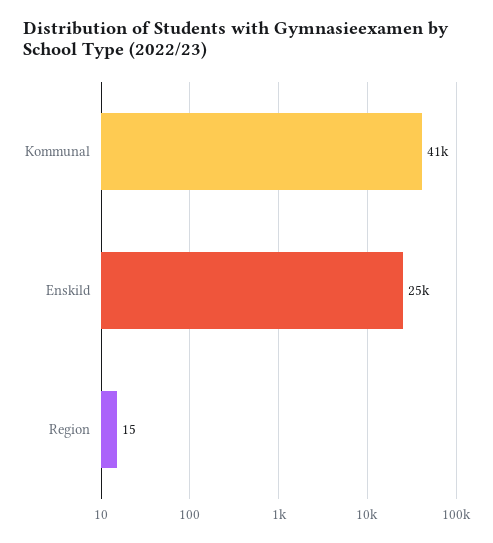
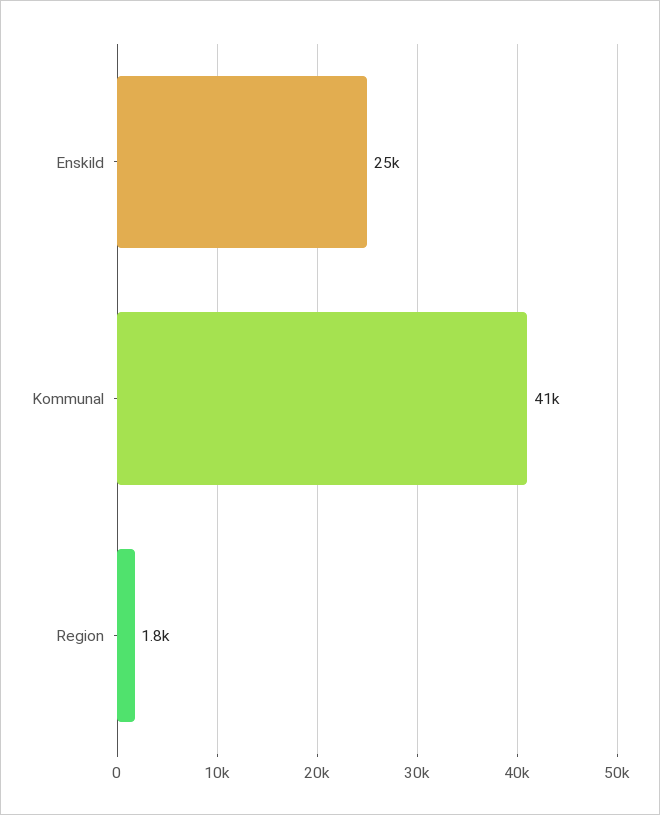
Region: 15 -> 1800

